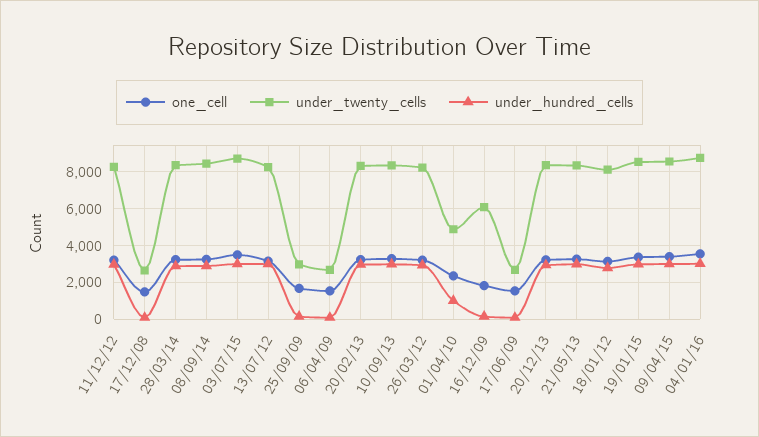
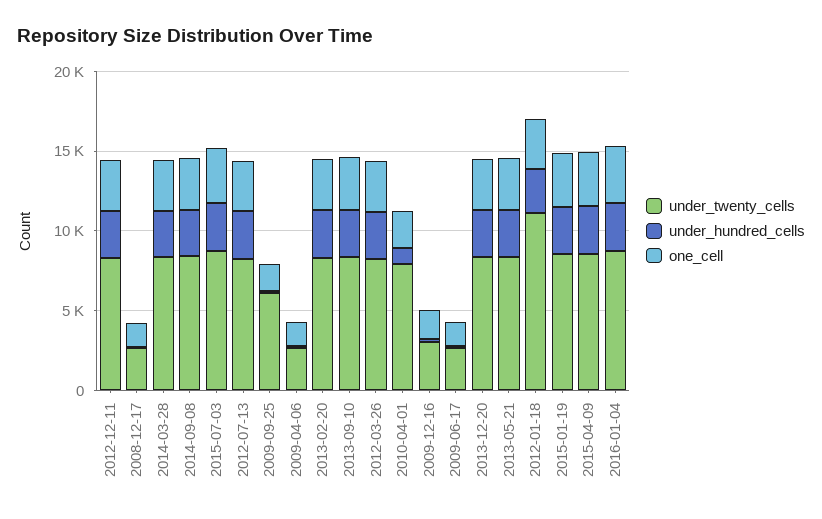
under_twenty_cells, 25/09/09: 3000 -> 6000
under_twenty_cells, 01/04/10: 5000 -> 8000
under_twenty_cells, 16/12/09: 6000 -> 3000
under_twenty_cells, 18/01/12: 8000 -> 11000

